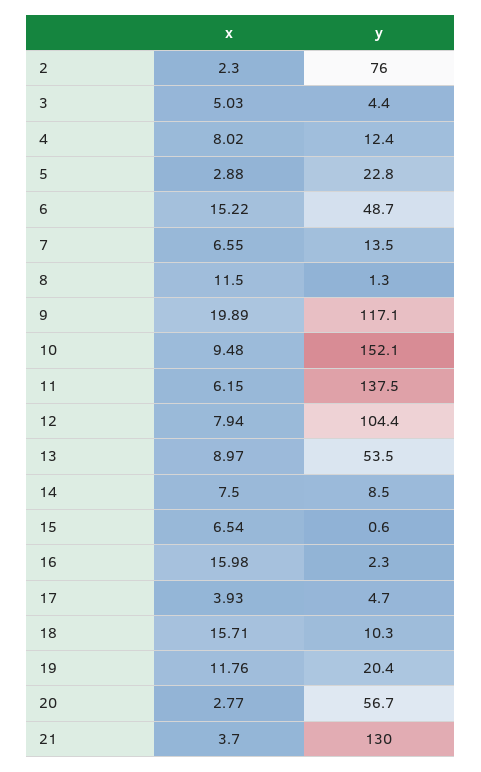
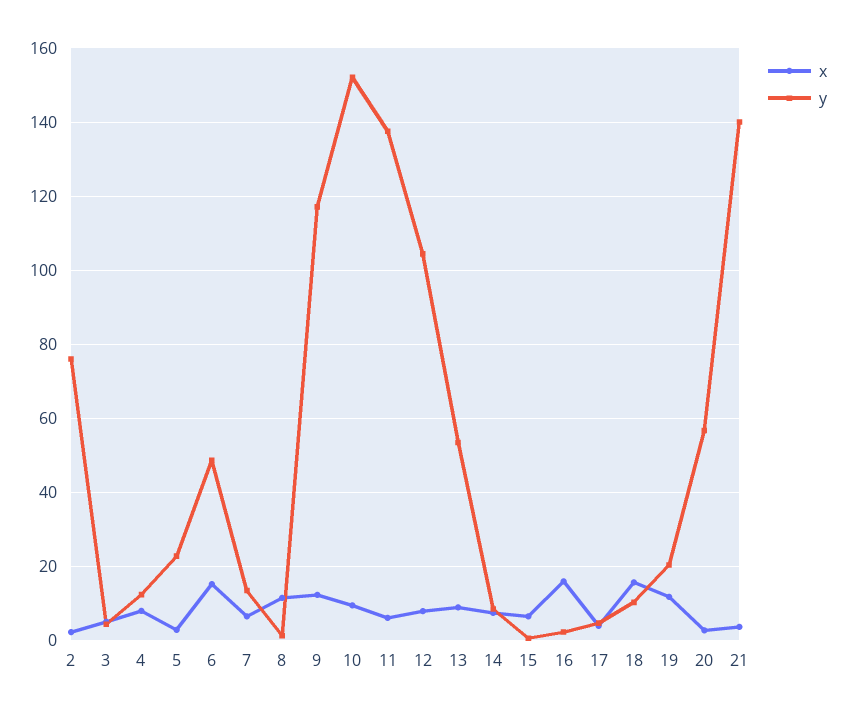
x, 9: 19.89 -> 12
y, 21: 130 -> 140

